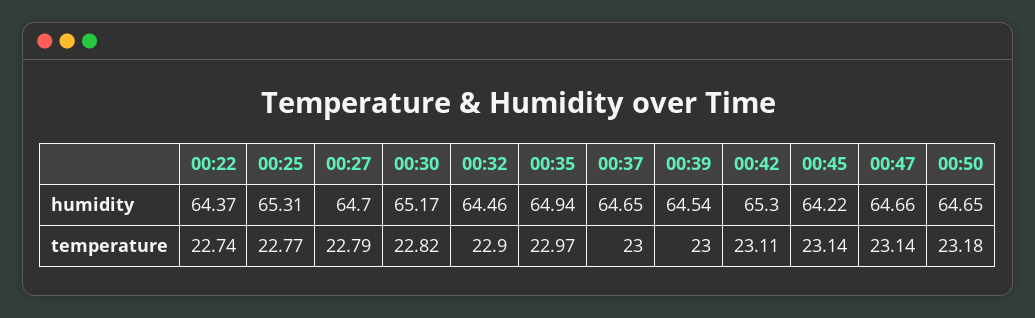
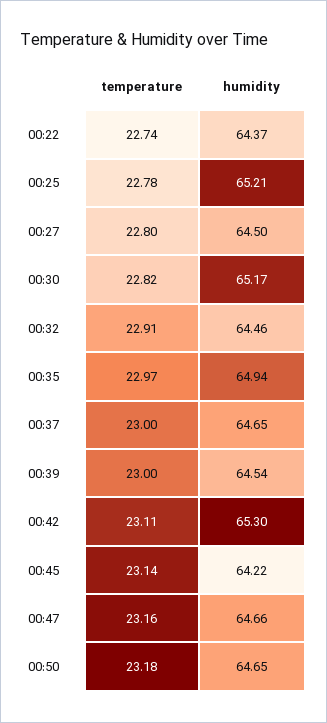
00:25, humidity: 65.31 -> 65.21
00:27, humidity: 64.7 -> 64.5
00:25, temperature: 22.77 -> 22.78
00:27, temperature: 22.79 -> 22.8
00:32, temperature: 22.9 -> 22.91
00:47, temperature: 23.14 -> 23.16

